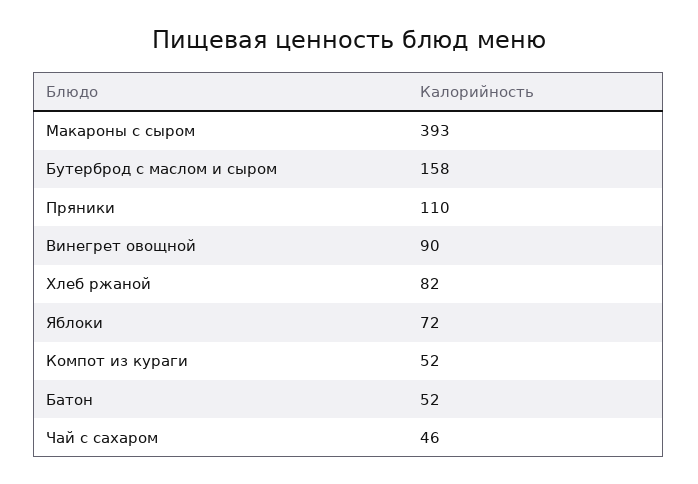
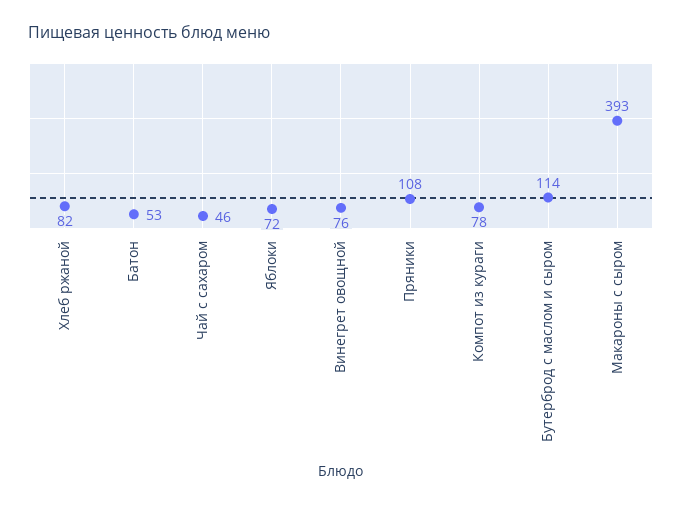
Бутерброд с маслом и сыром: 158 -> 114
Пряники: 110 -> 108
Винегрет овощной: 90 -> 76
Компот из кураги: 52 -> 78
Батон: 52 -> 53

